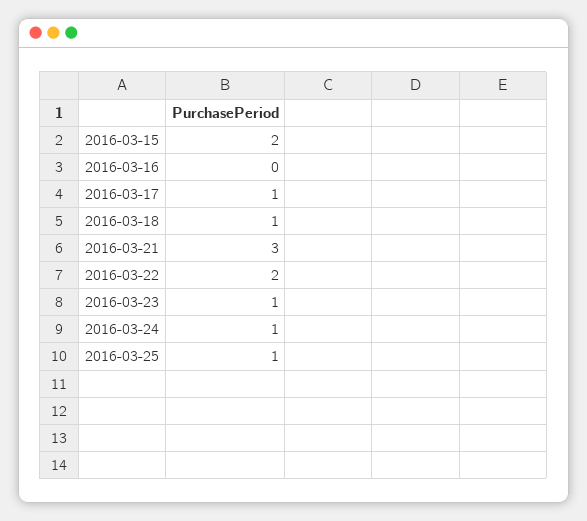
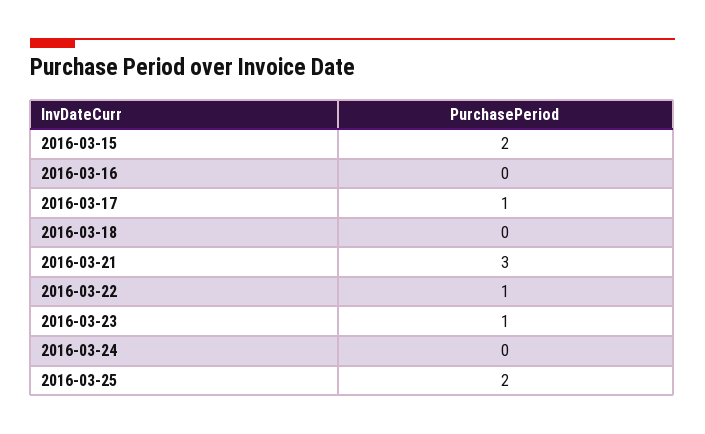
2016-03-18: 1 -> 0
2016-03-22: 2 -> 1
2016-03-24: 1 -> 0
2016-03-25: 1 -> 2

